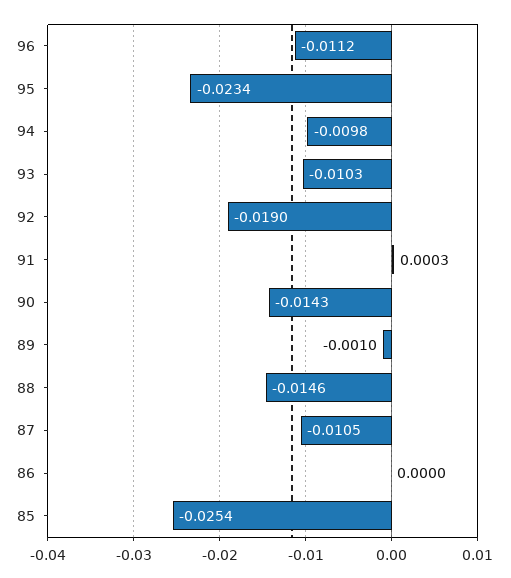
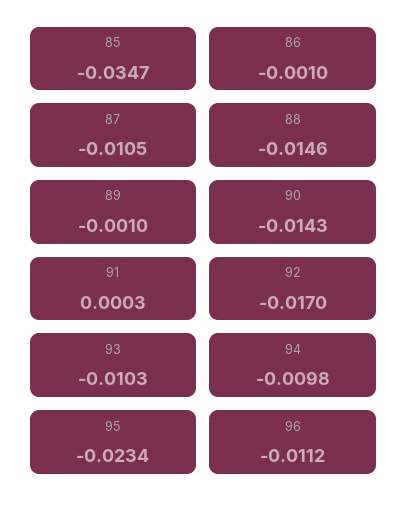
92: -0.019 -> -0.017
86: 0 -> -0.001
85: -0.0254 -> -0.0347

